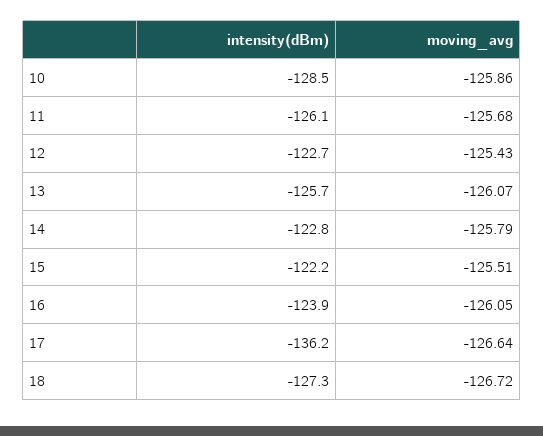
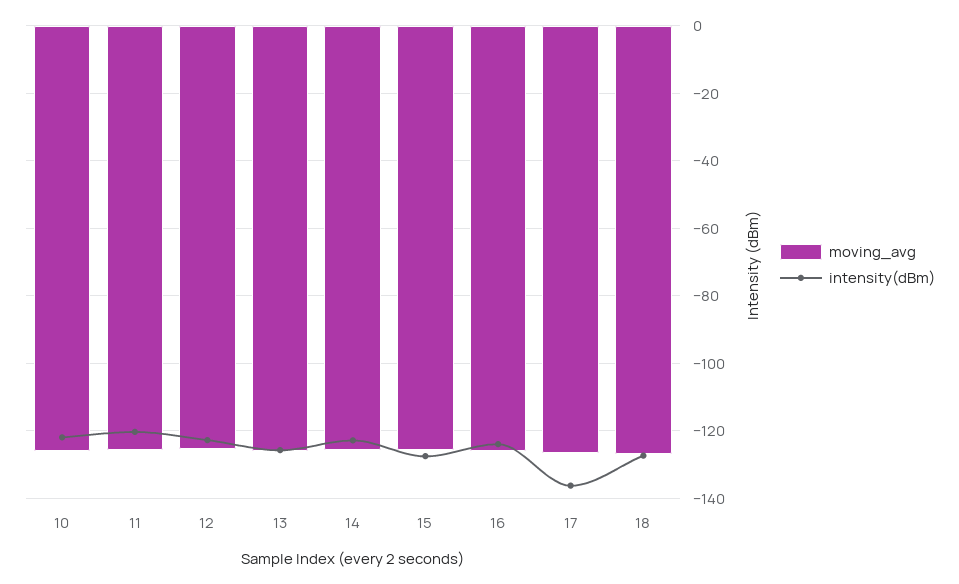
intensity(dBm), 10: -128.5 -> -122
intensity(dBm), 11: -126.1 -> -120
intensity(dBm), 15: -122.2 -> -128

